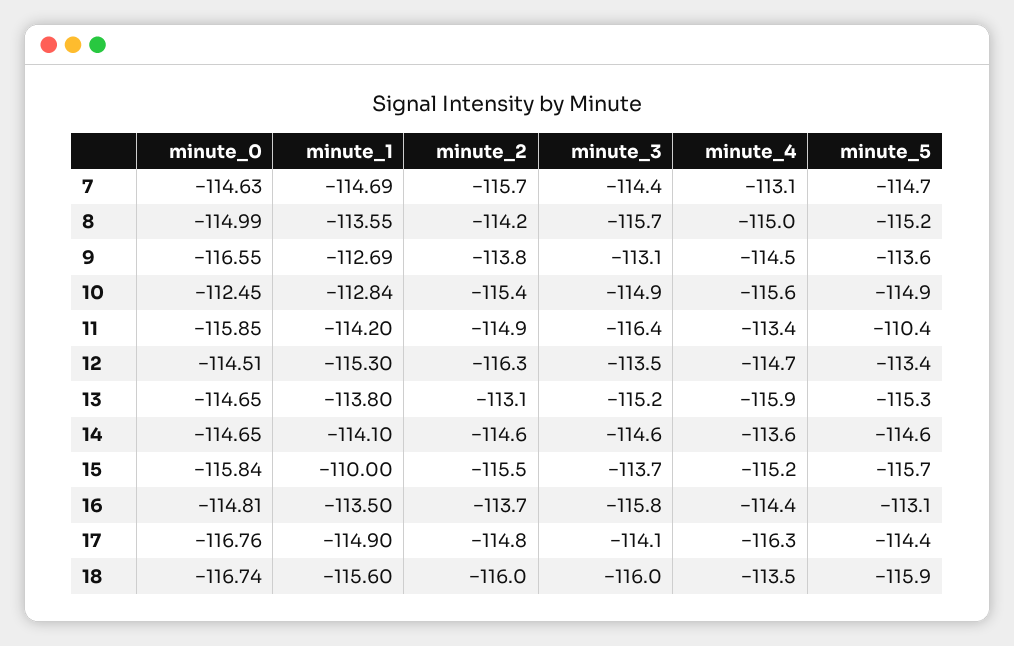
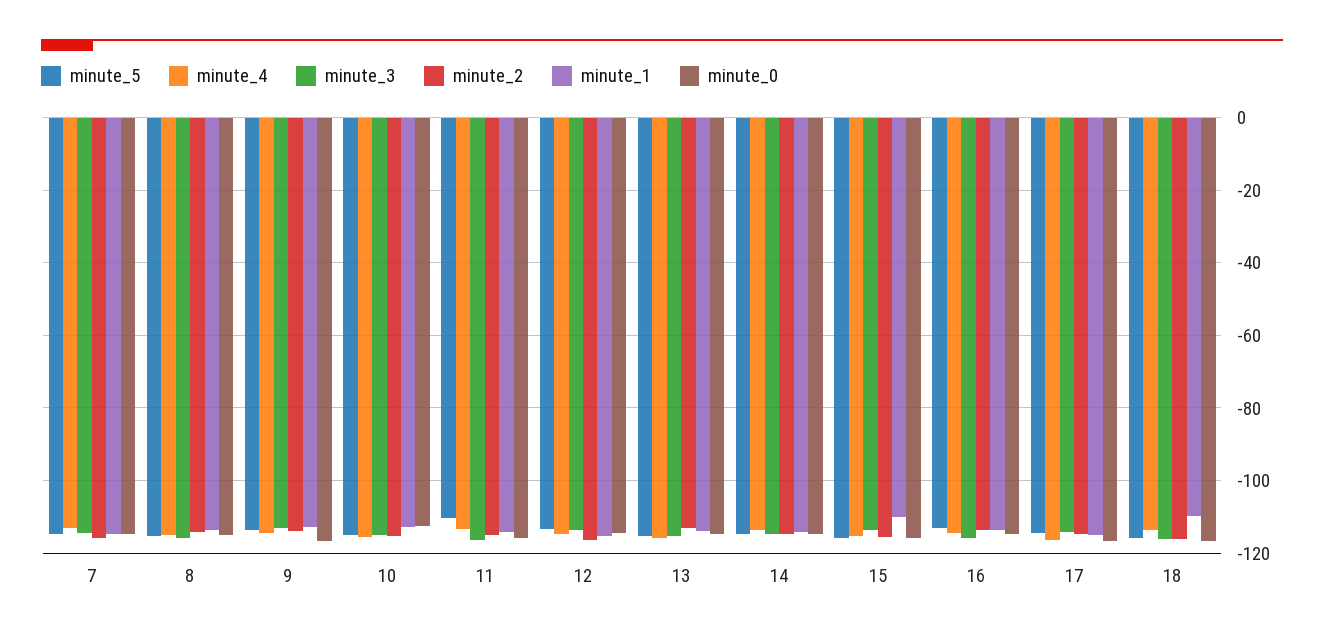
minute_1, 18: -115.6 -> -110

